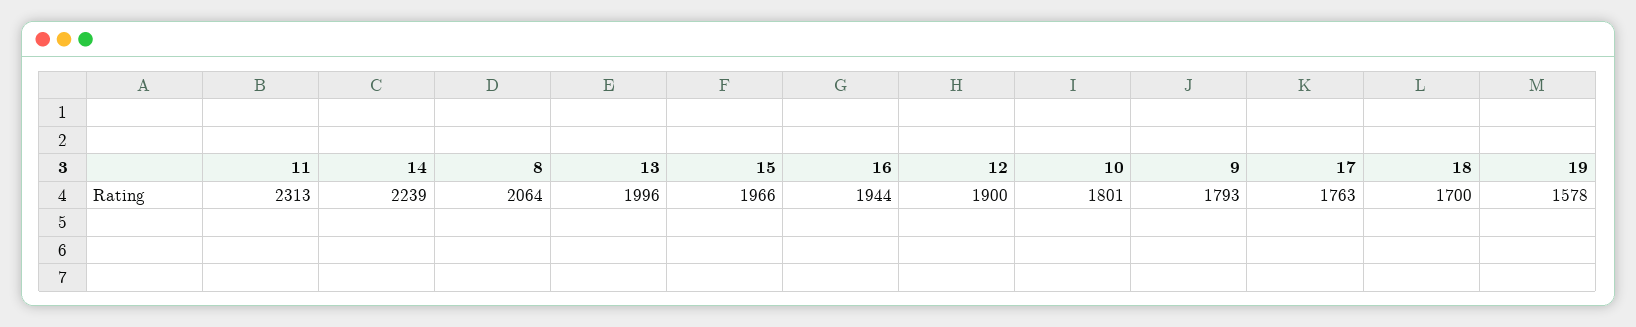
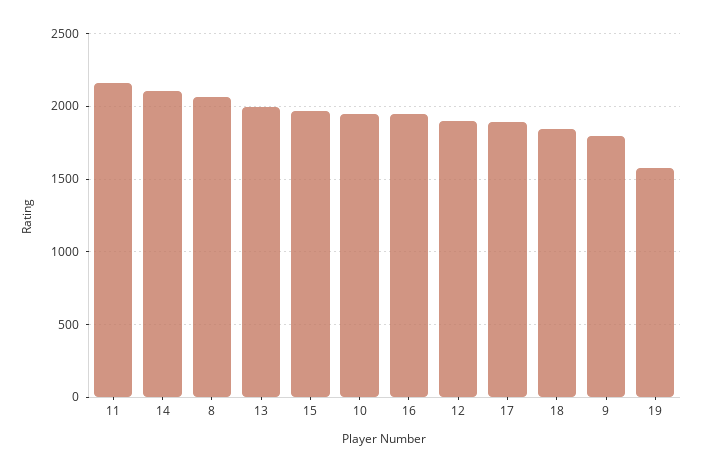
11: 2313 -> 2150
14: 2239 -> 2100
10: 1801 -> 1950
17: 1763 -> 1900
18: 1700 -> 1850

